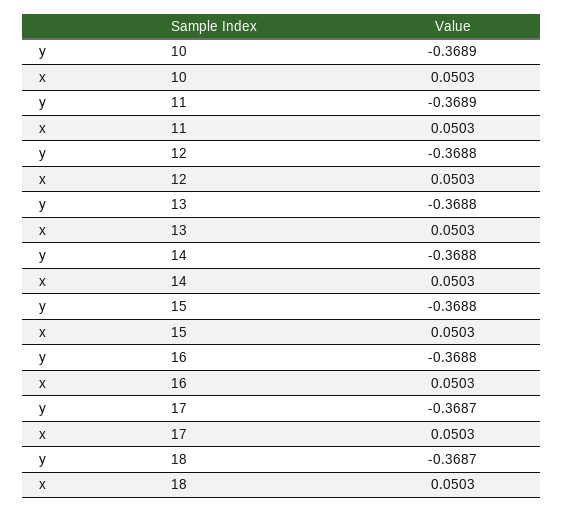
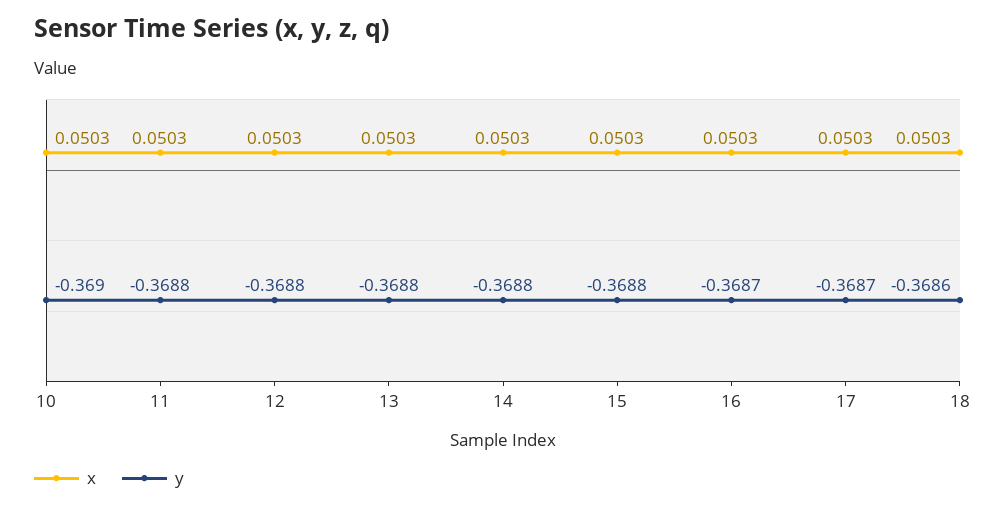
y, 10: -0.3689 -> -0.369
y, 11: -0.3689 -> -0.3688
y, 16: -0.3688 -> -0.3687
y, 18: -0.3687 -> -0.3686

